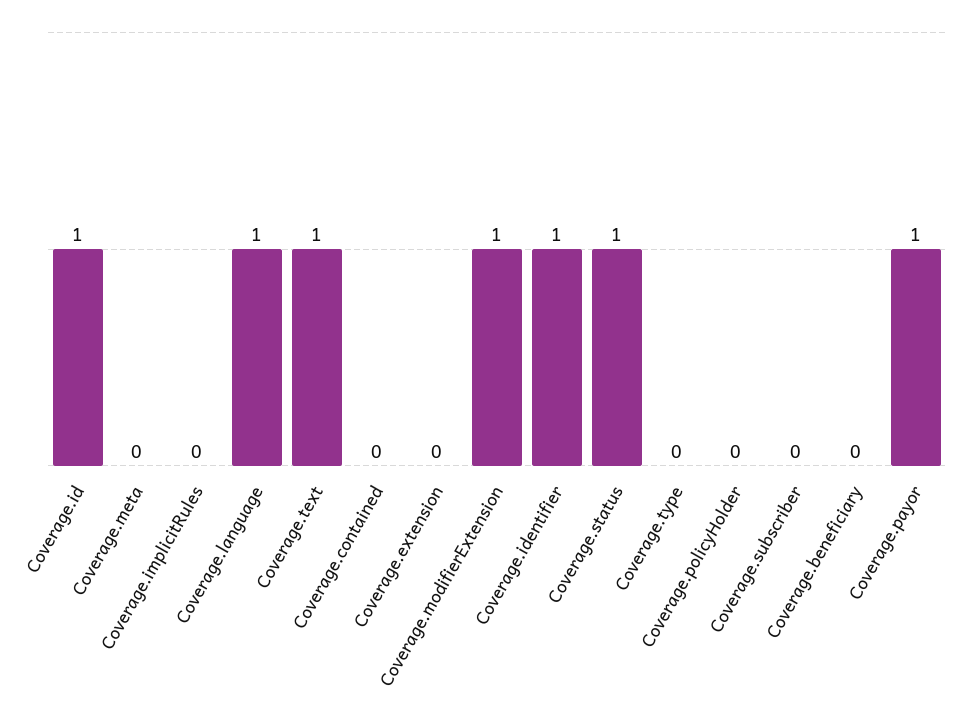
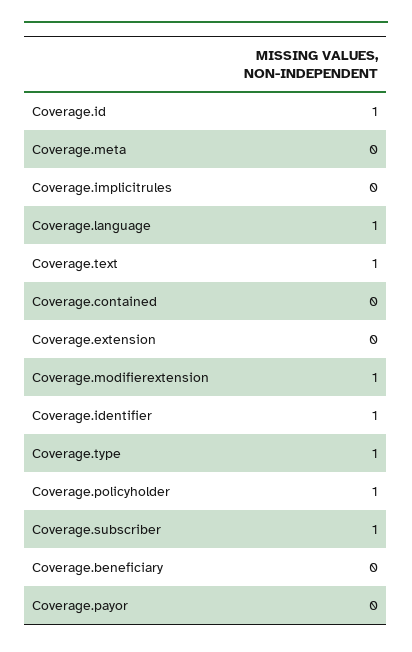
Coverage.status: 1 -> none
Coverage.type: 0 -> 1
Coverage.policyHolder: 0 -> 1
Coverage.subscriber: 0 -> 1
Coverage.payor: 1 -> 0

